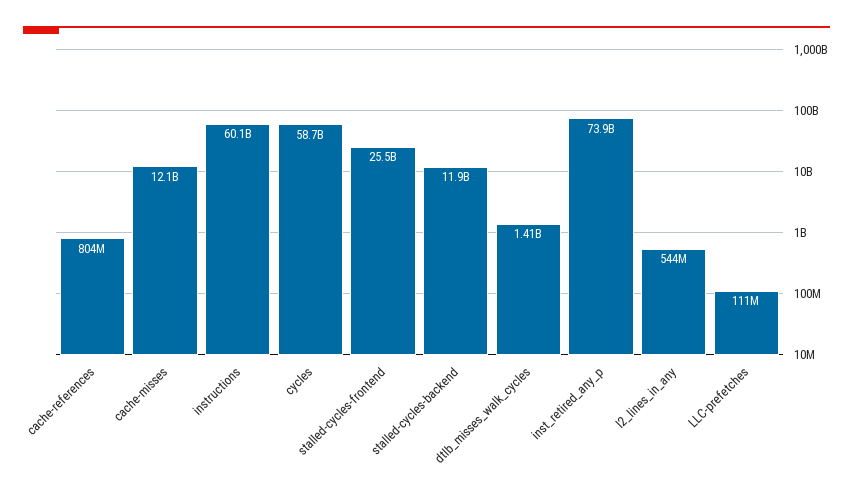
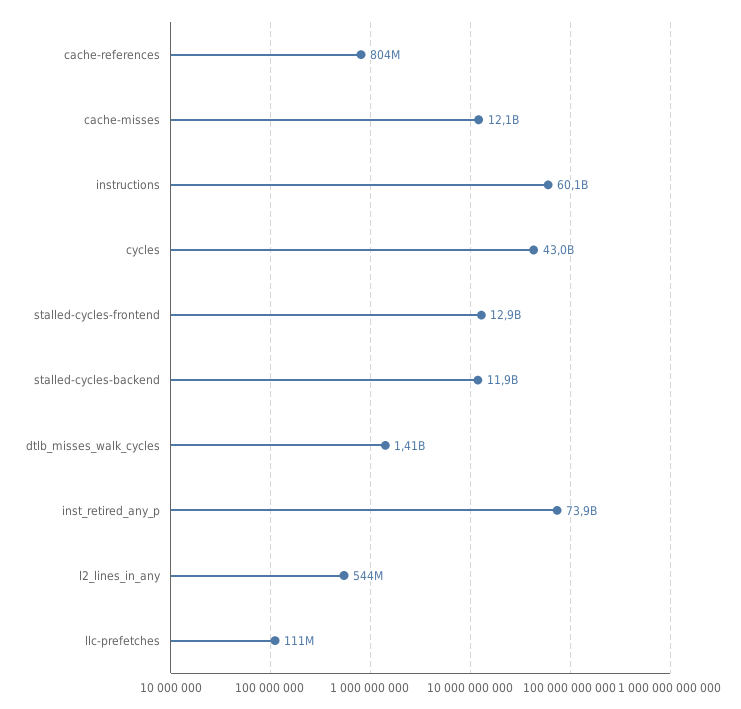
cycles: 58700000000 -> 43000000000
stalled-cycles-frontend: 25500000000 -> 12900000000

